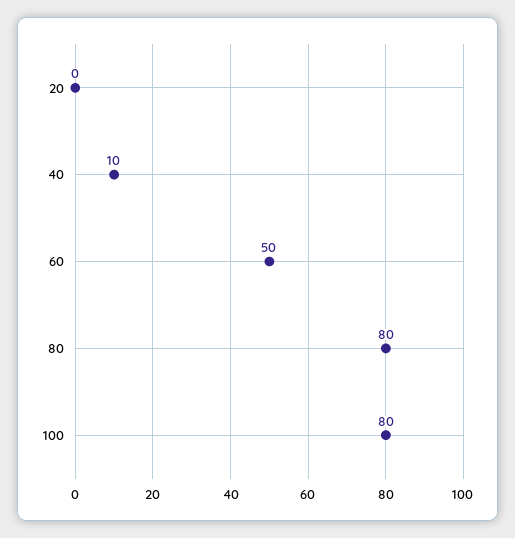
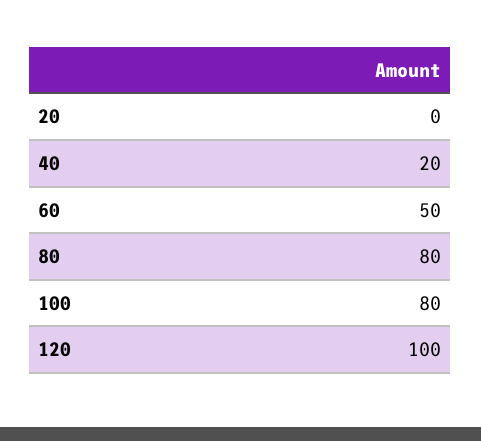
40: 10 -> 20
120: none -> 100

